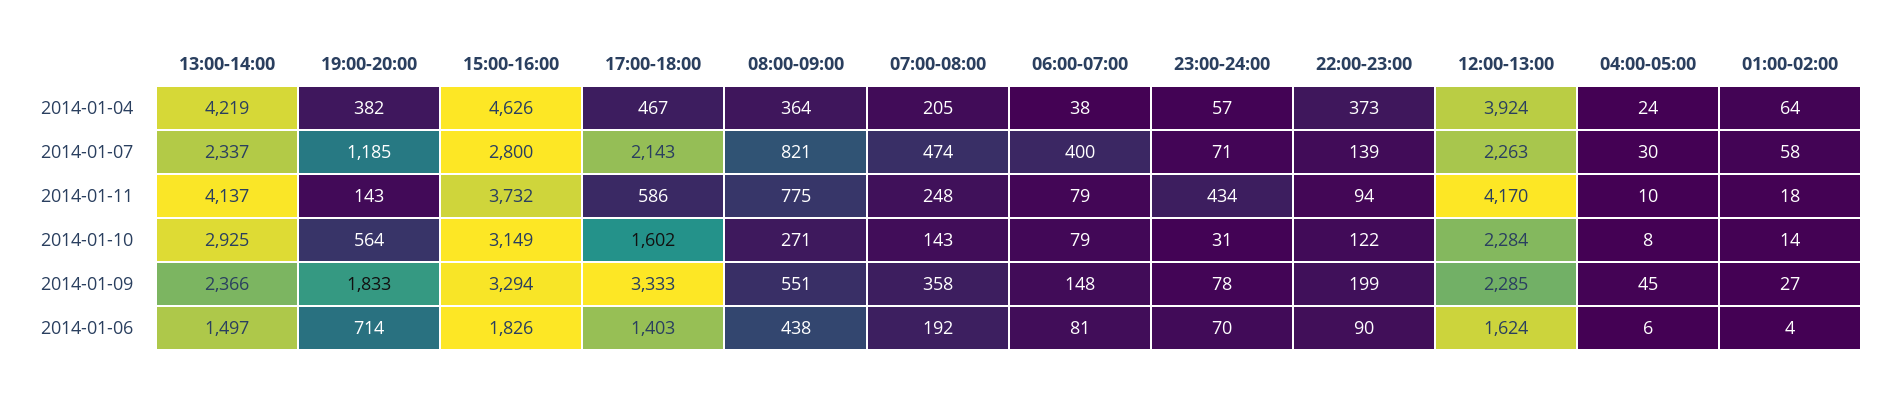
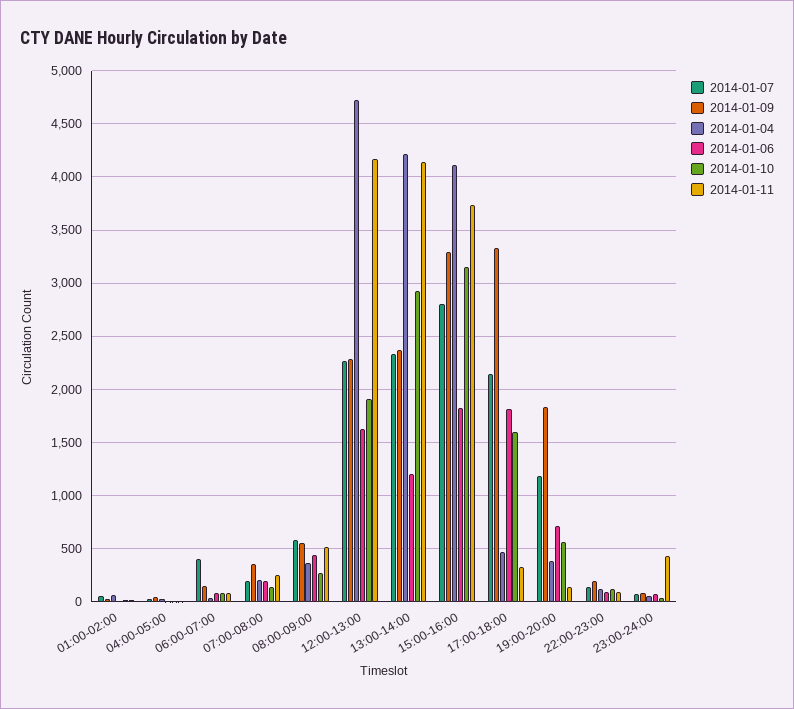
2014-01-04, 15:00-16:00: 4626 -> 4100
2014-01-04, 22:00-23:00: 373 -> 100
2014-01-04, 12:00-13:00: 3924 -> 4700
2014-01-07, 08:00-09:00: 821 -> 600
2014-01-07, 07:00-08:00: 474 -> 200
2014-01-11, 17:00-18:00: 586 -> 300
2014-01-11, 08:00-09:00: 775 -> 500
2014-01-10, 12:00-13:00: 2284 -> 1900
2014-01-06, 13:00-14:00: 1497 -> 1200
2014-01-06, 17:00-18:00: 1403 -> 1800

